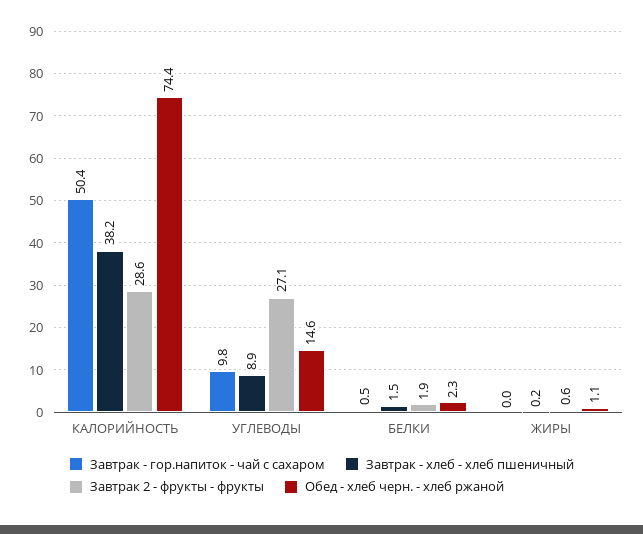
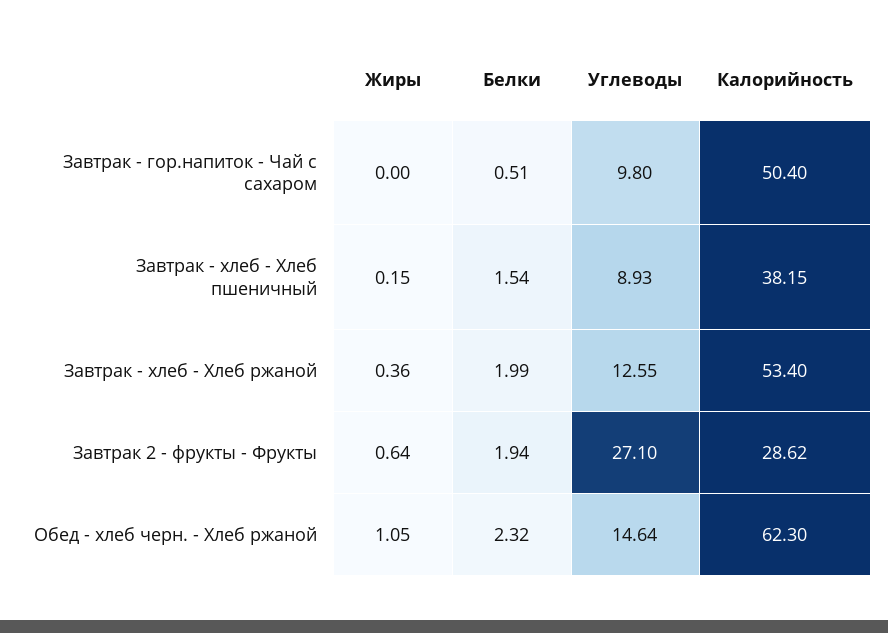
Обед - хлеб черн. - хлеб ржаной, КАЛОРИЙНОСТЬ: 74.4 -> 62.3
Завтрак - хлеб - Хлеб ржаной, ЖИРЫ: none -> 0.36
Завтрак - хлеб - Хлеб ржаной, БЕЛКИ: none -> 1.99
Завтрак - хлеб - Хлеб ржаной, УГЛЕВОДЫ: none -> 12.55
Завтрак - хлеб - Хлеб ржаной, КАЛОРИЙНОСТЬ: none -> 53.4

